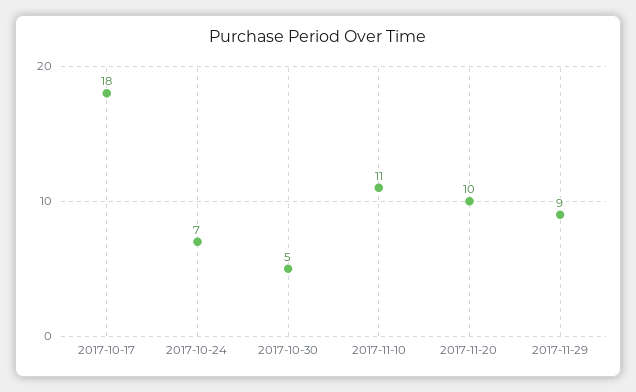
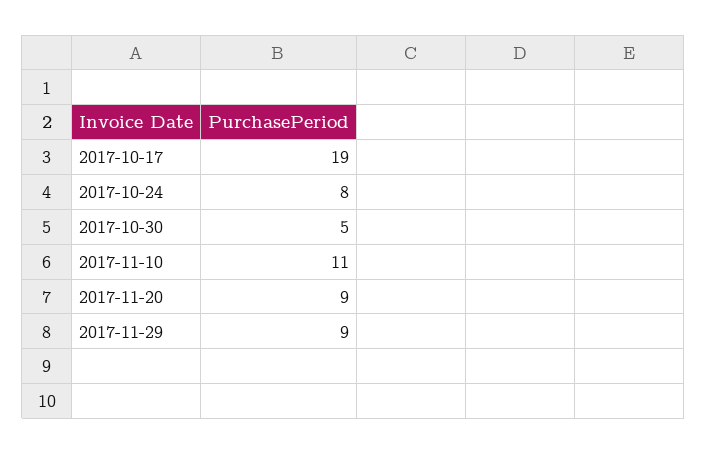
2017-10-17: 18 -> 19
2017-10-24: 7 -> 8
2017-11-20: 10 -> 9

